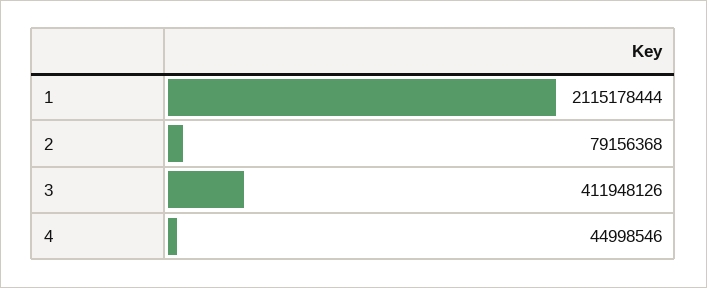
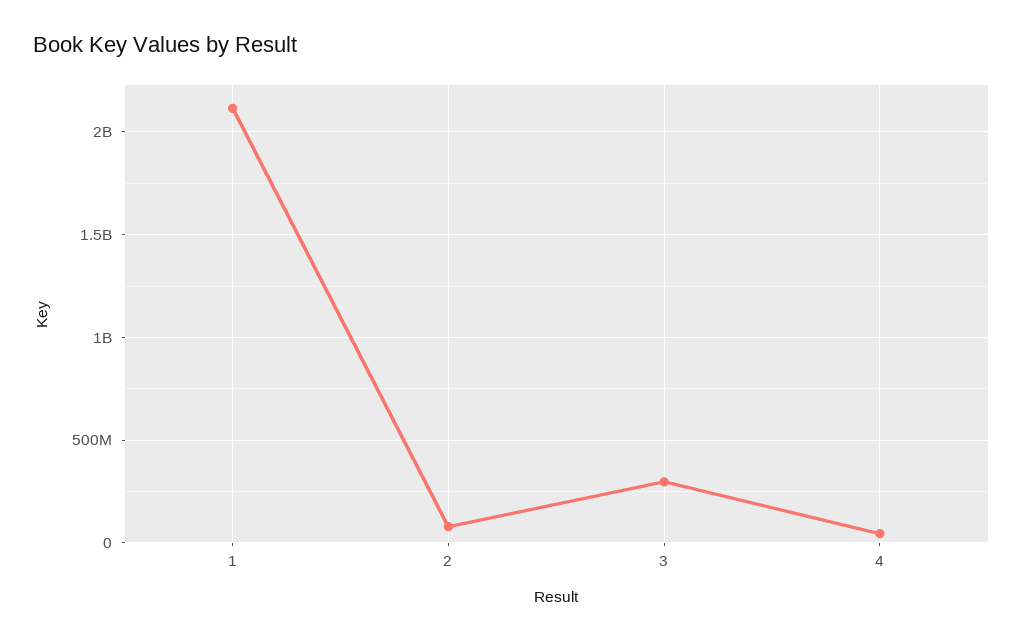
3: 411948126 -> 300000000

